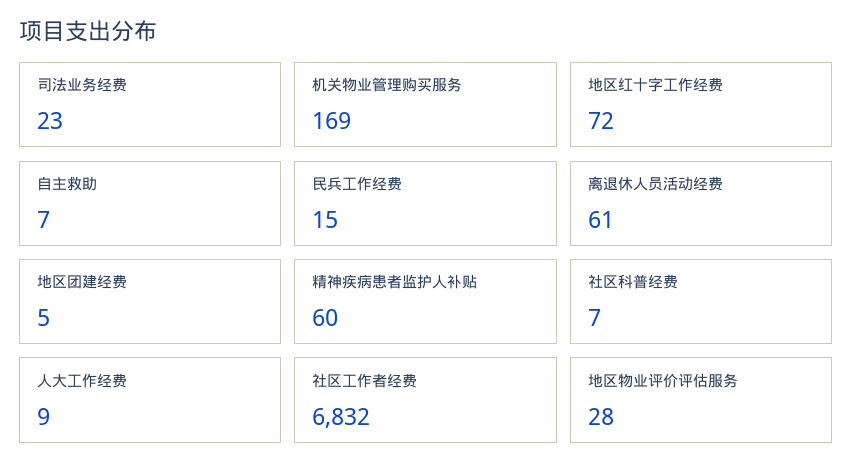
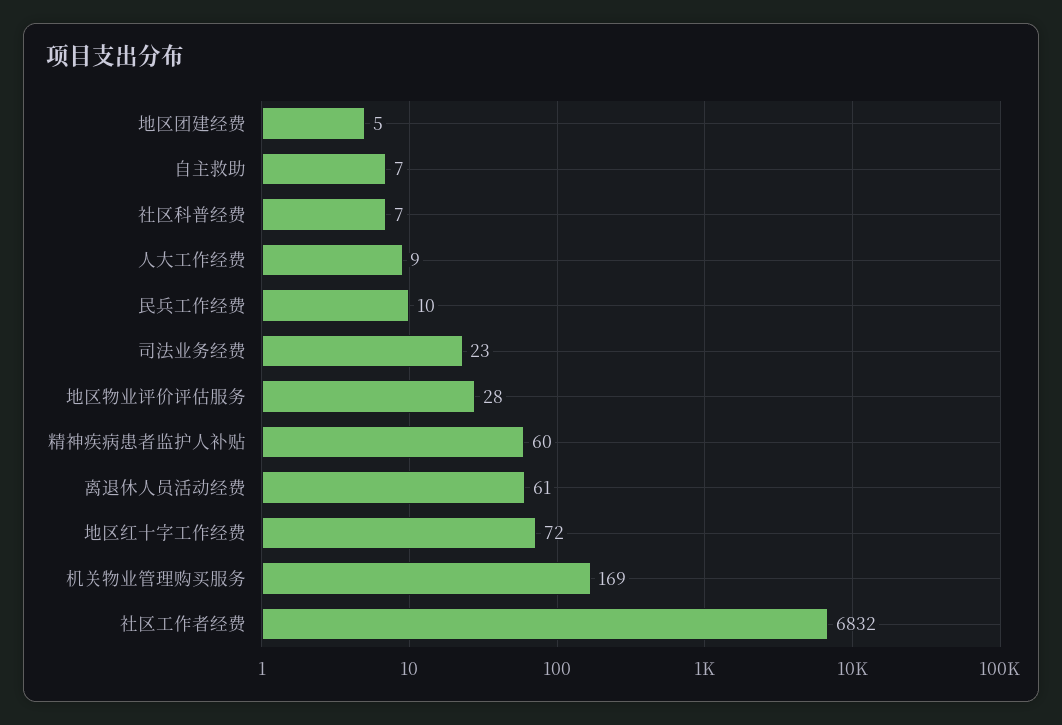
民兵工作经费: 15 -> 10

